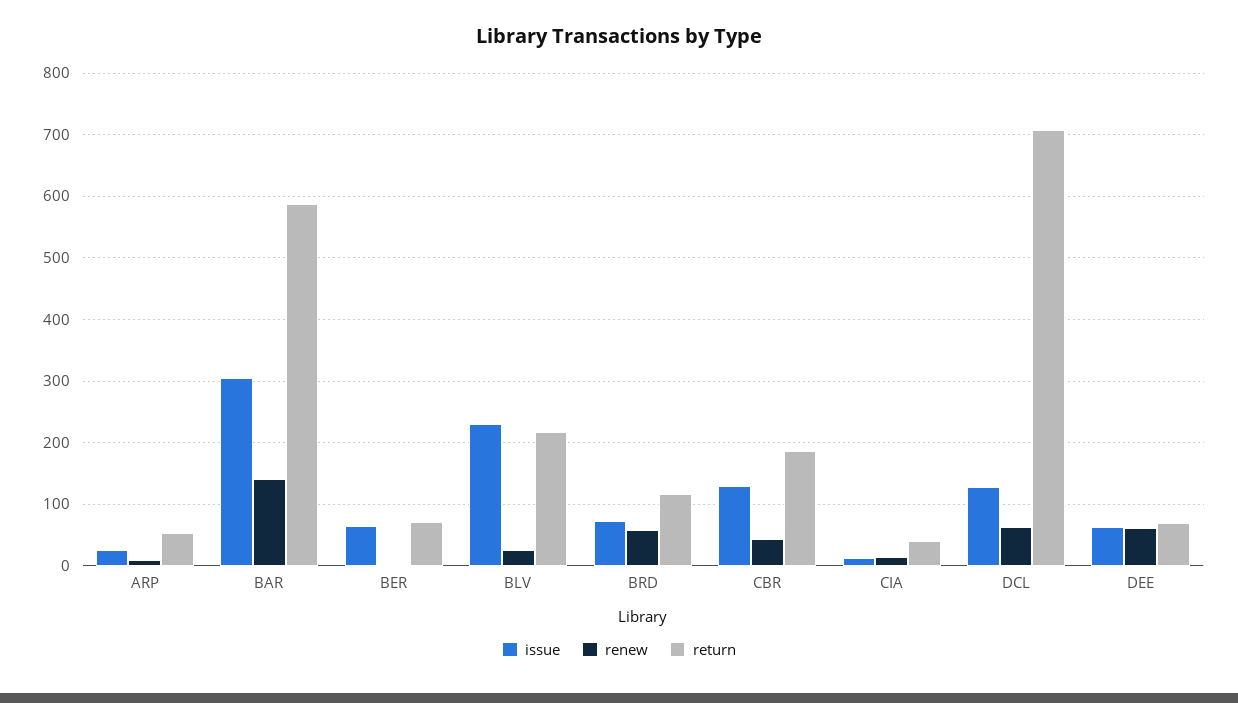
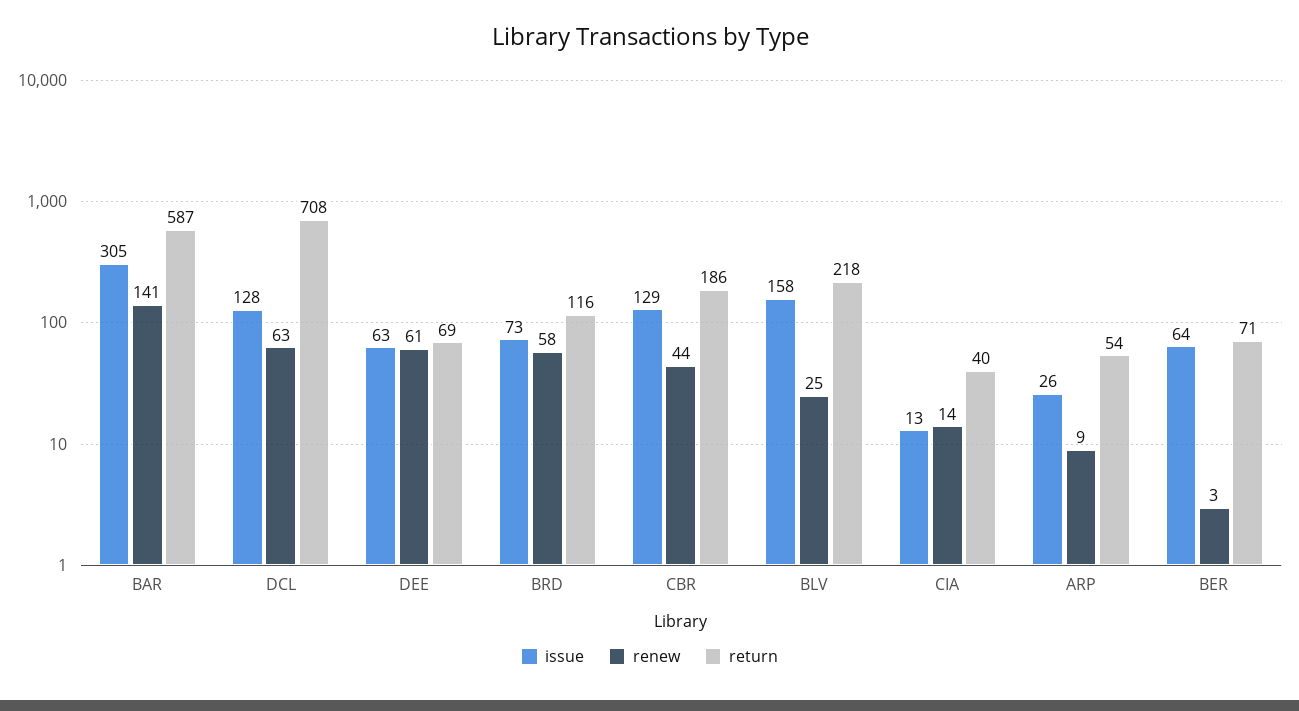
issue, BLV: 230 -> 158

